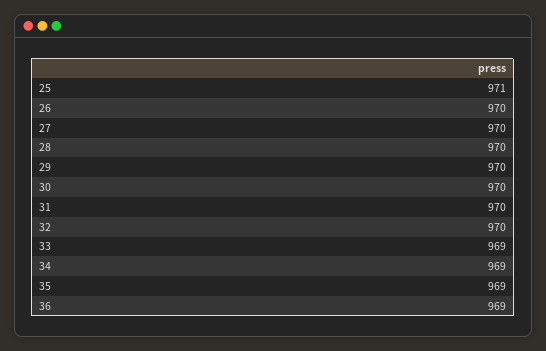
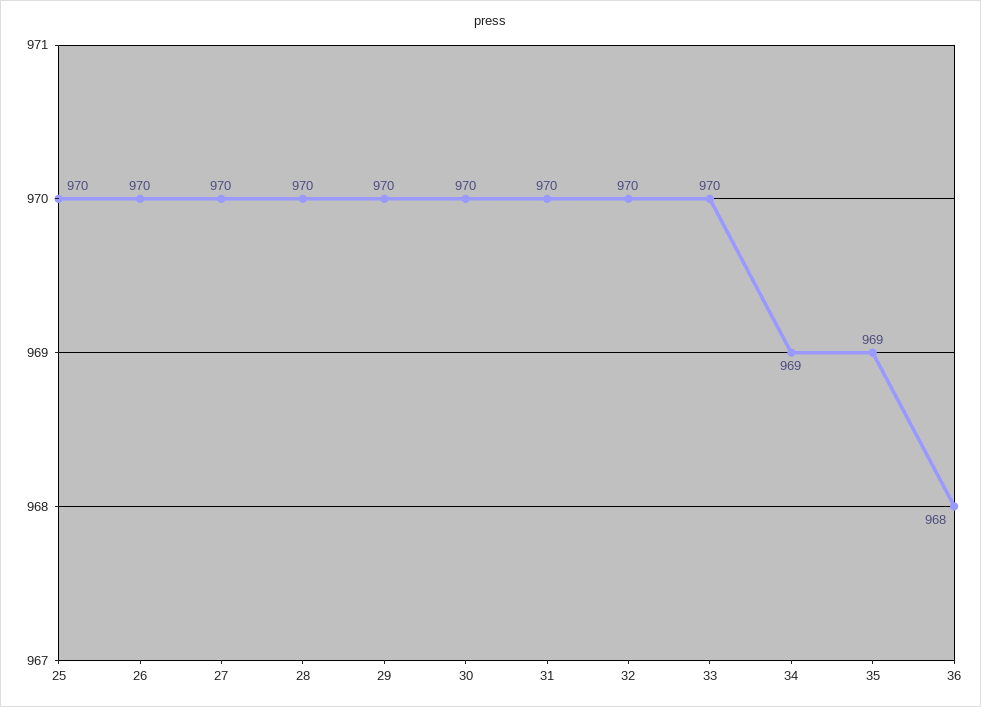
25: 971 -> 970
33: 969 -> 970
36: 969 -> 968

